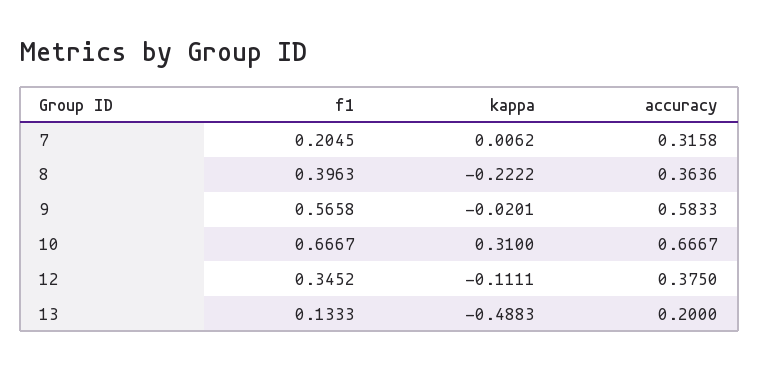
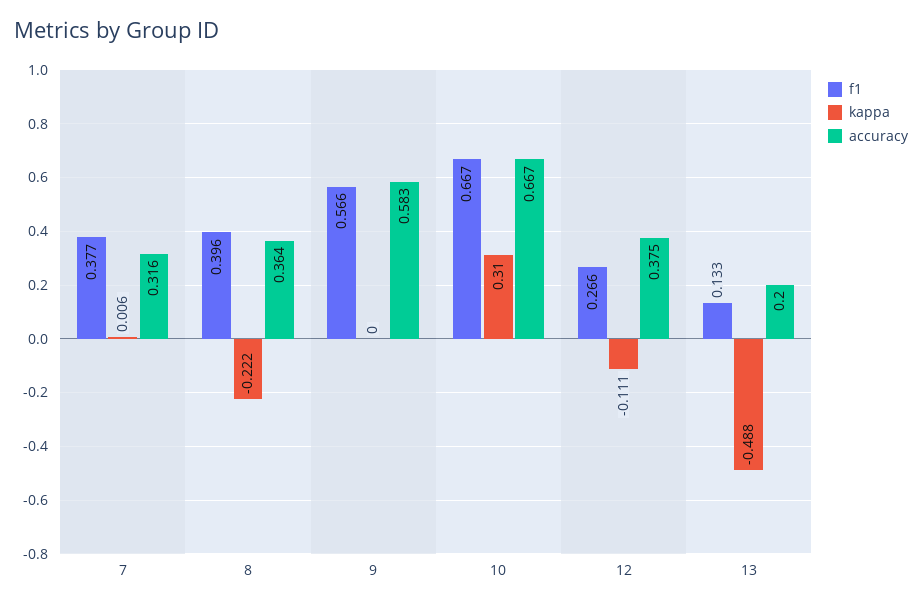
f1, 7: 0.2045 -> 0.377
kappa, 9: -0.0201 -> 0
f1, 12: 0.3452 -> 0.266

